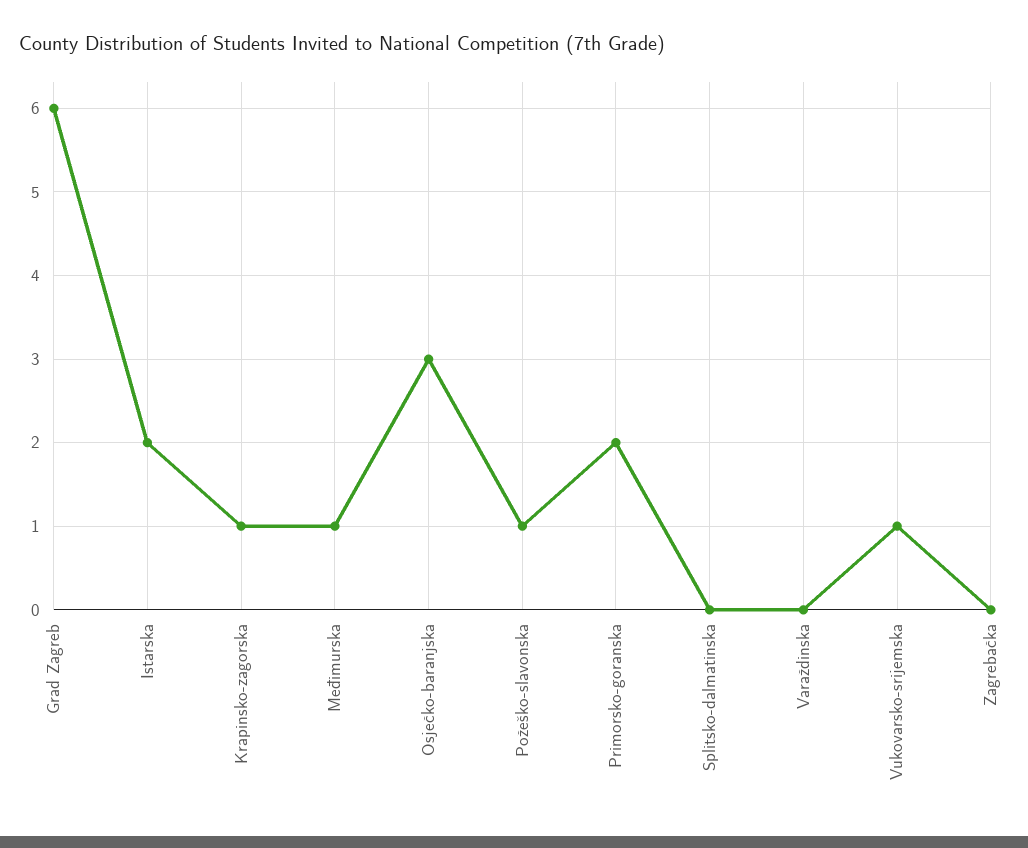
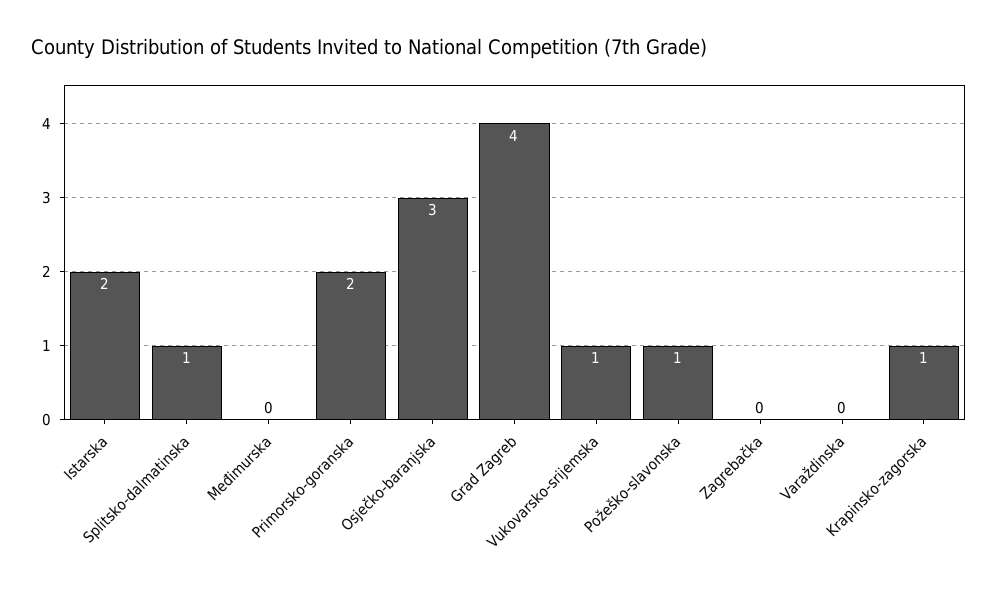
Grad Zagreb: 6 -> 4
Međimurska: 1 -> 0
Splitsko-dalmatinska: 0 -> 1

